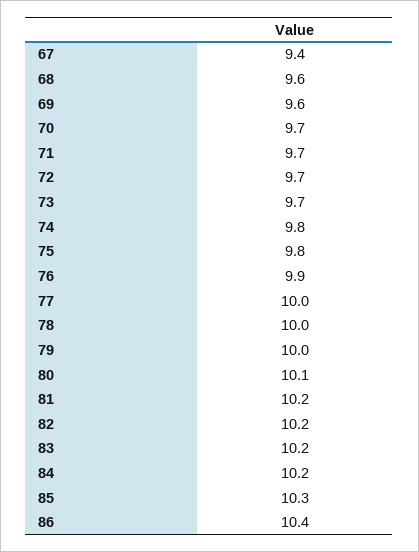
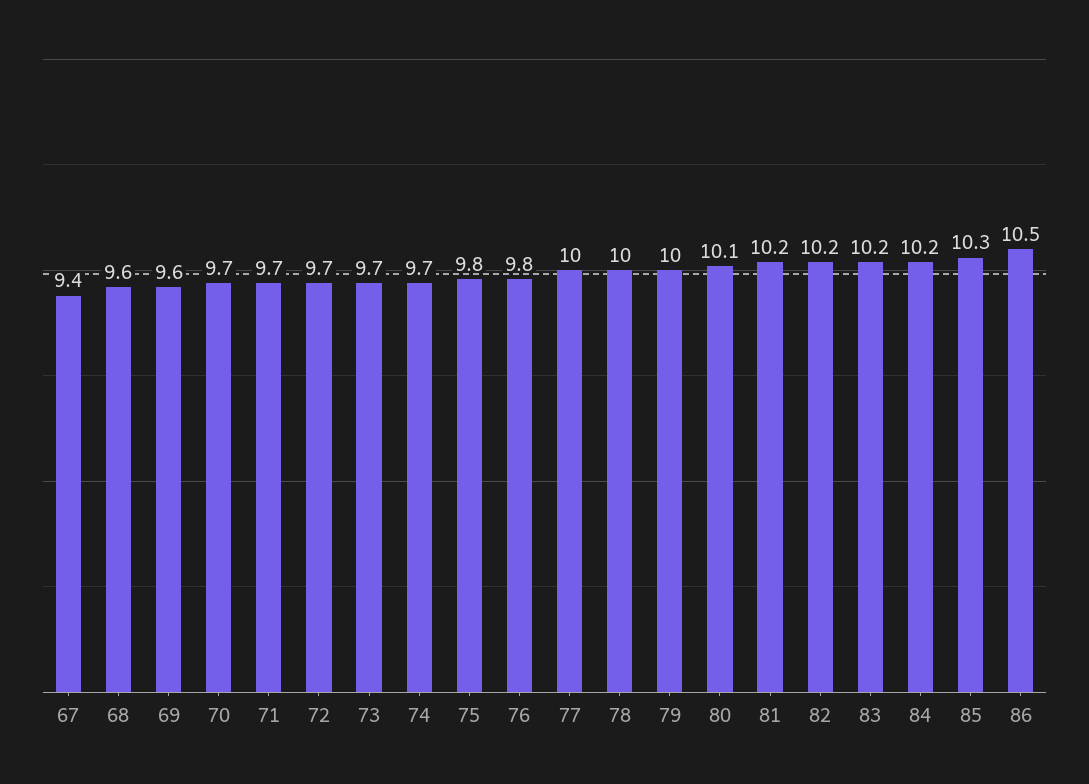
74: 9.8 -> 9.7
76: 9.9 -> 9.8
86: 10.4 -> 10.5

